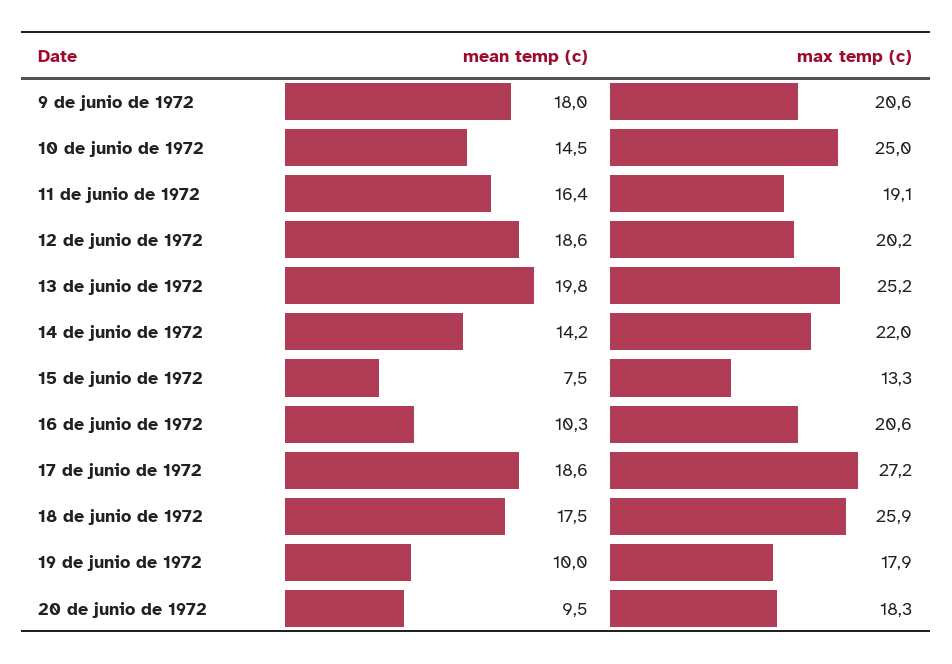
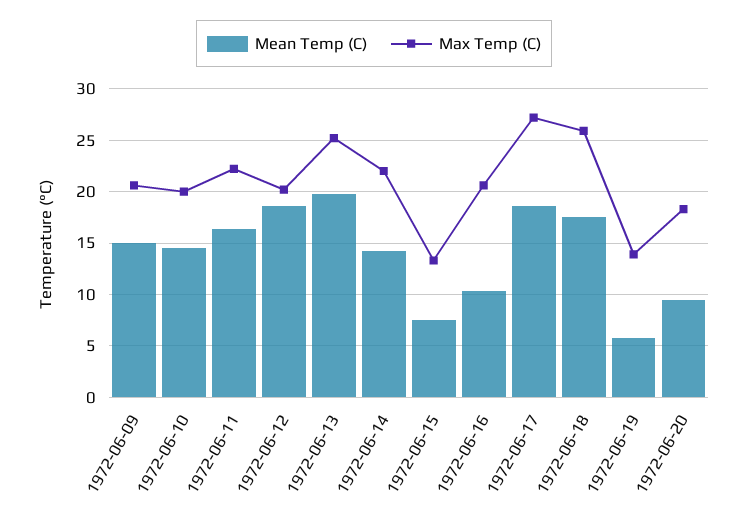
mean temp (c), 9 de junio de 1972: 18 -> 15
max temp (c), 10 de junio de 1972: 25 -> 20
max temp (c), 11 de junio de 1972: 19.1 -> 22
mean temp (c), 19 de junio de 1972: 10 -> 6
max temp (c), 19 de junio de 1972: 17.9 -> 14

